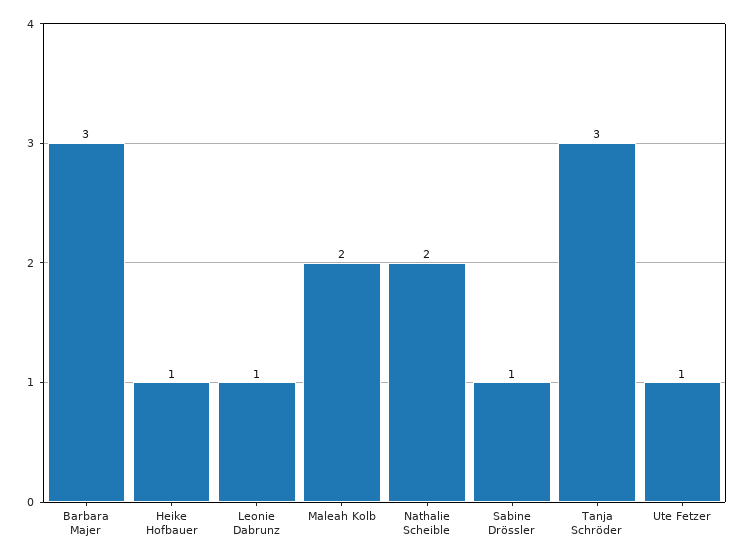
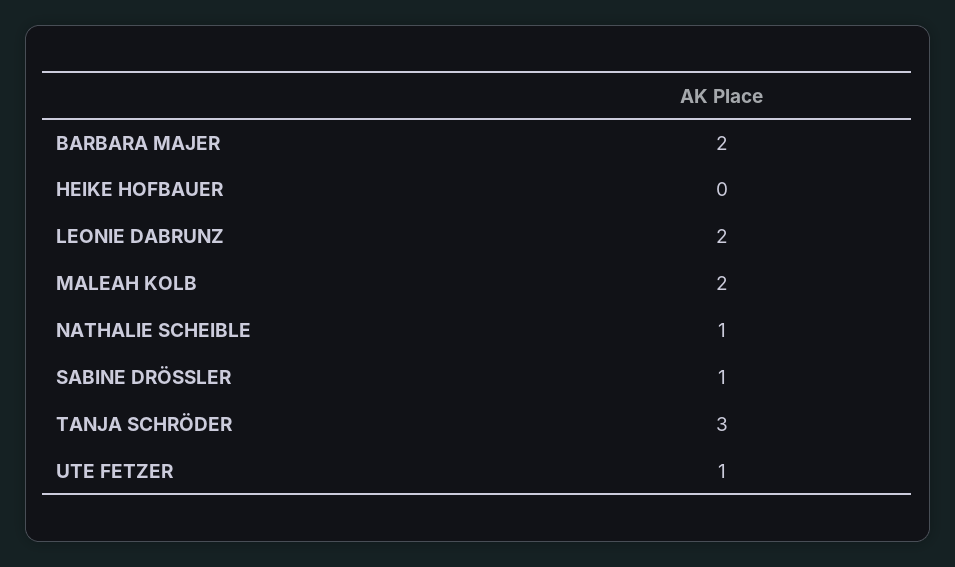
Barbara Majer: 3 -> 2
Heike Hofbauer: 1 -> 0
Leonie Dabrunz: 1 -> 2
Nathalie Scheible: 2 -> 1

